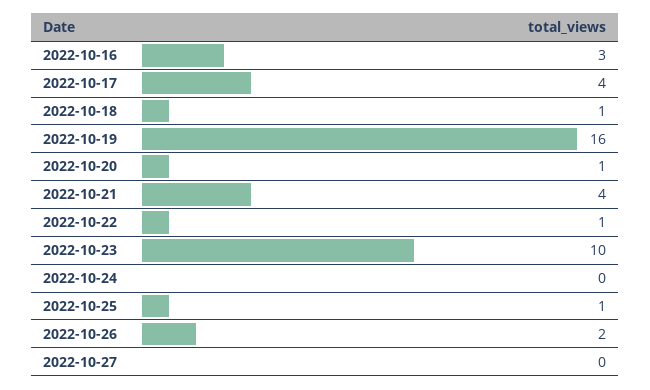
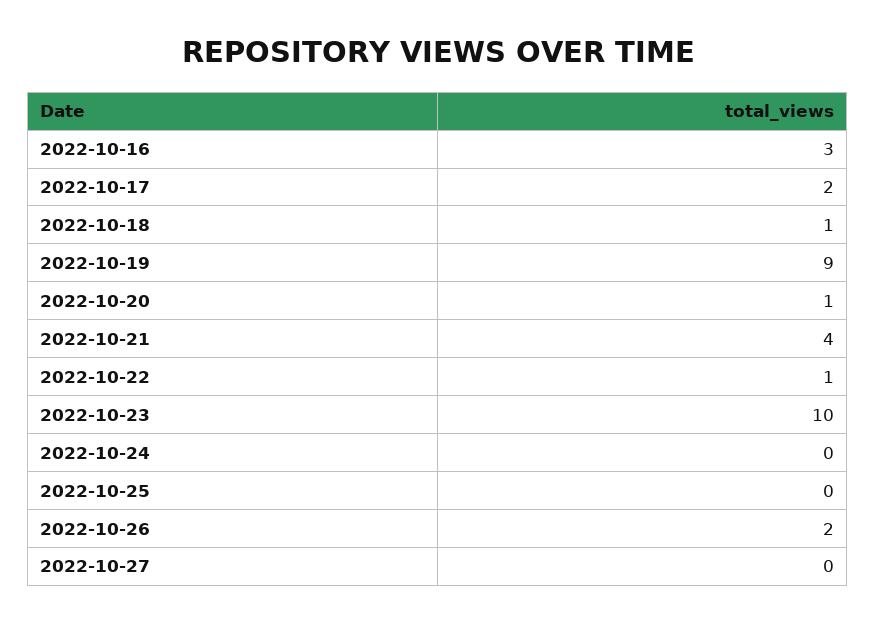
2022-10-17: 4 -> 2
2022-10-19: 16 -> 9
2022-10-25: 1 -> 0

